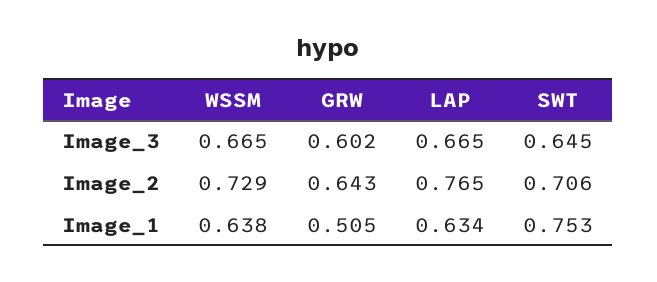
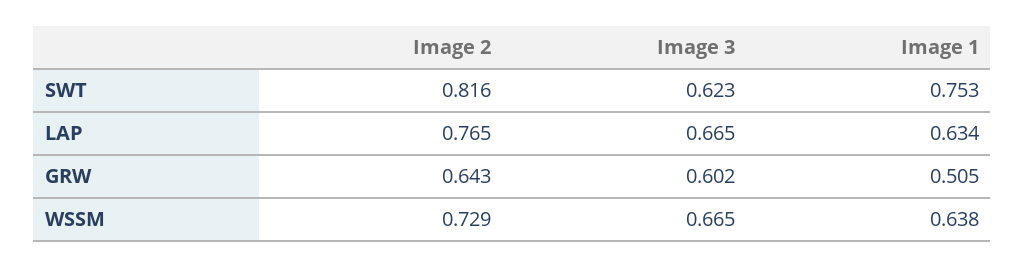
SWT, Image_3: 0.645 -> 0.623
SWT, Image_2: 0.706 -> 0.816

